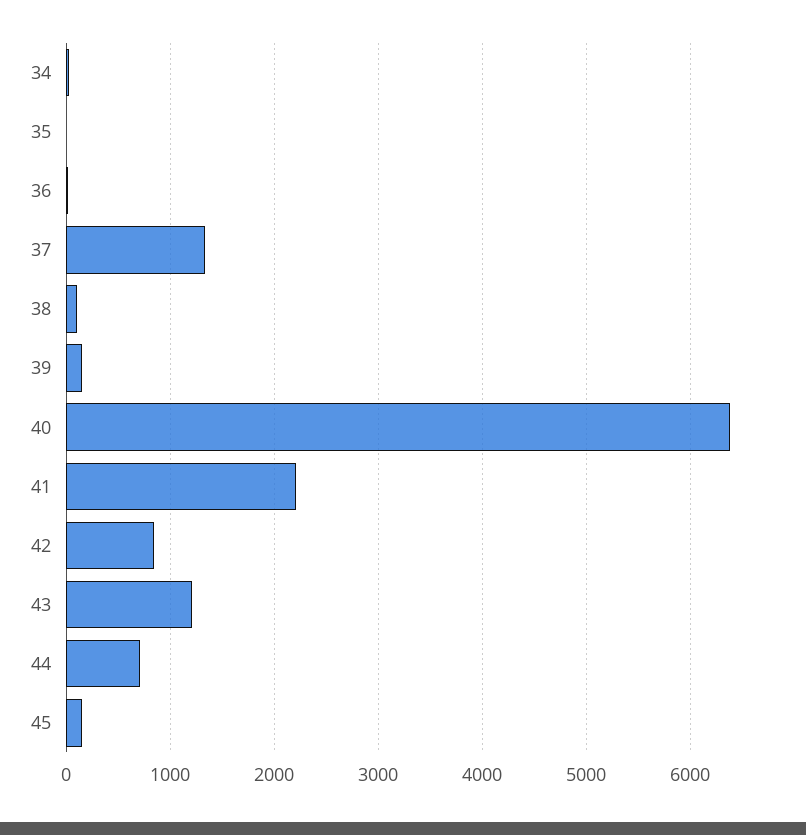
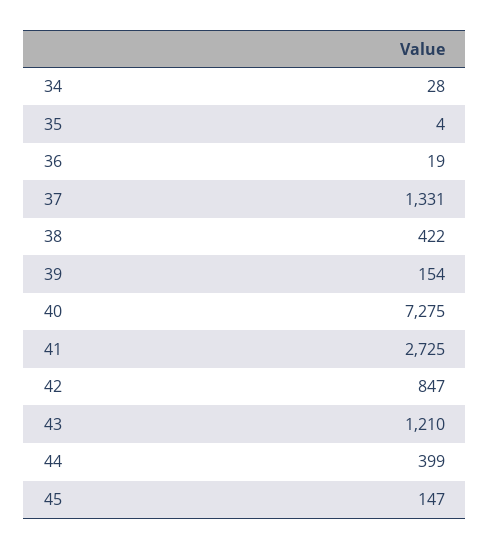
38: 100 -> 422
40: 6400 -> 7275
41: 2200 -> 2725
44: 700 -> 399

